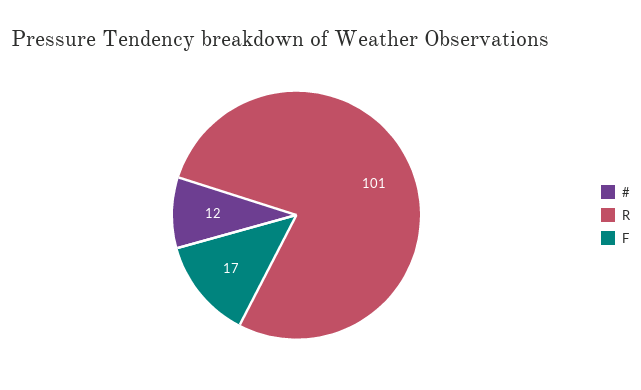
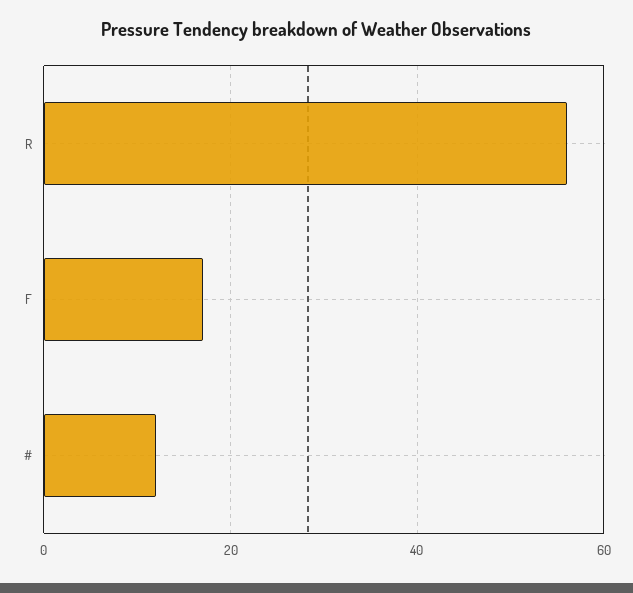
R: 101 -> 55

